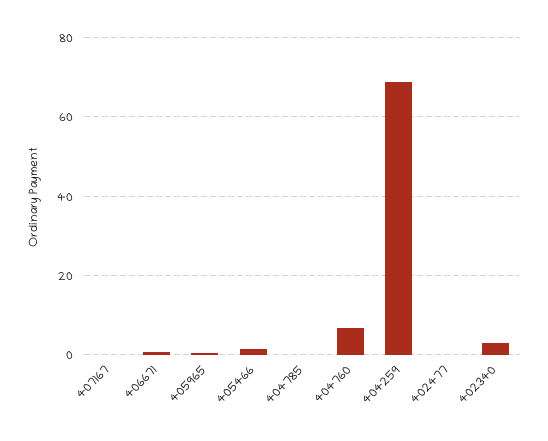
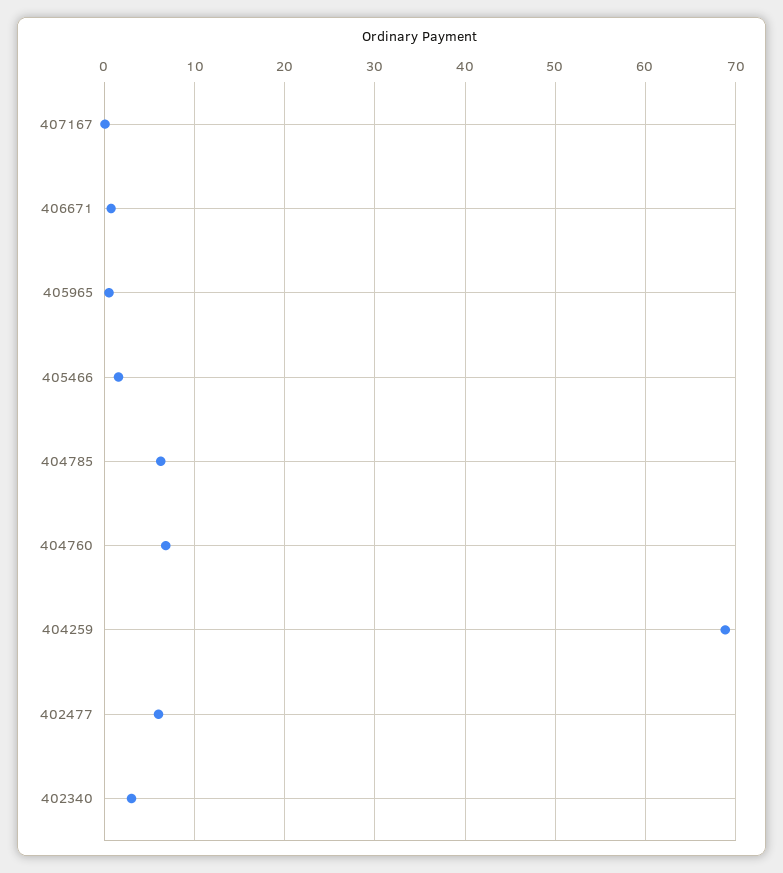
404785: 0 -> 6
402477: 0 -> 6

